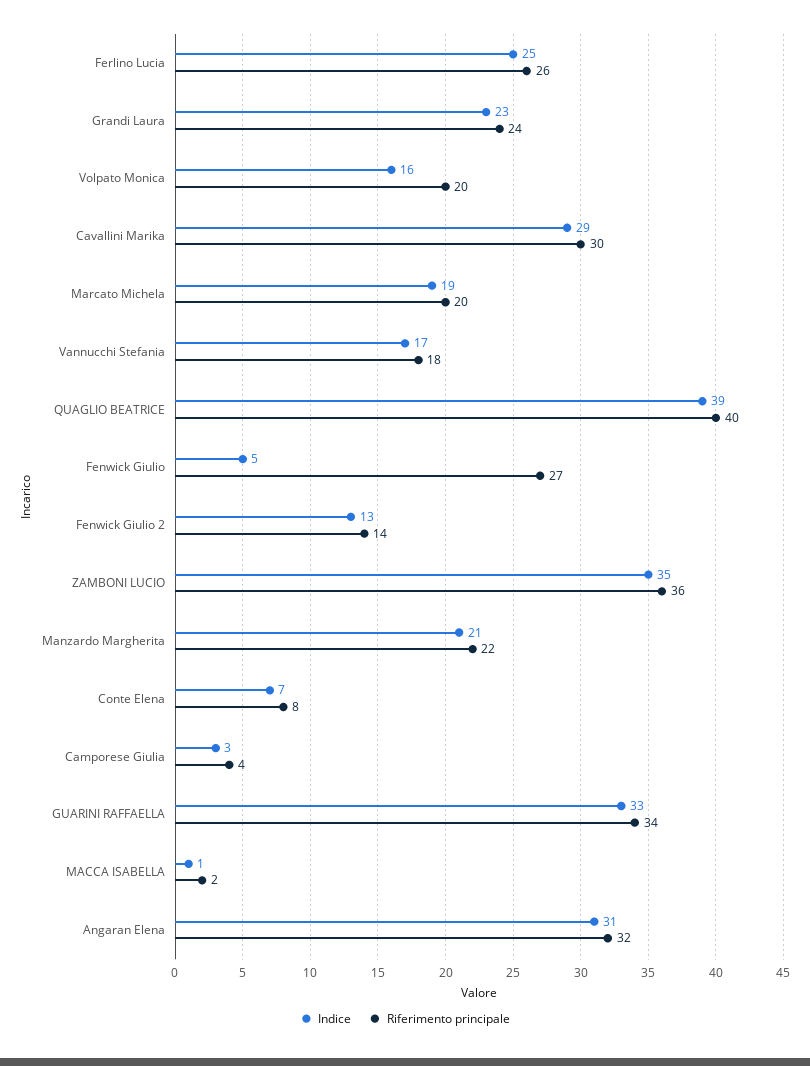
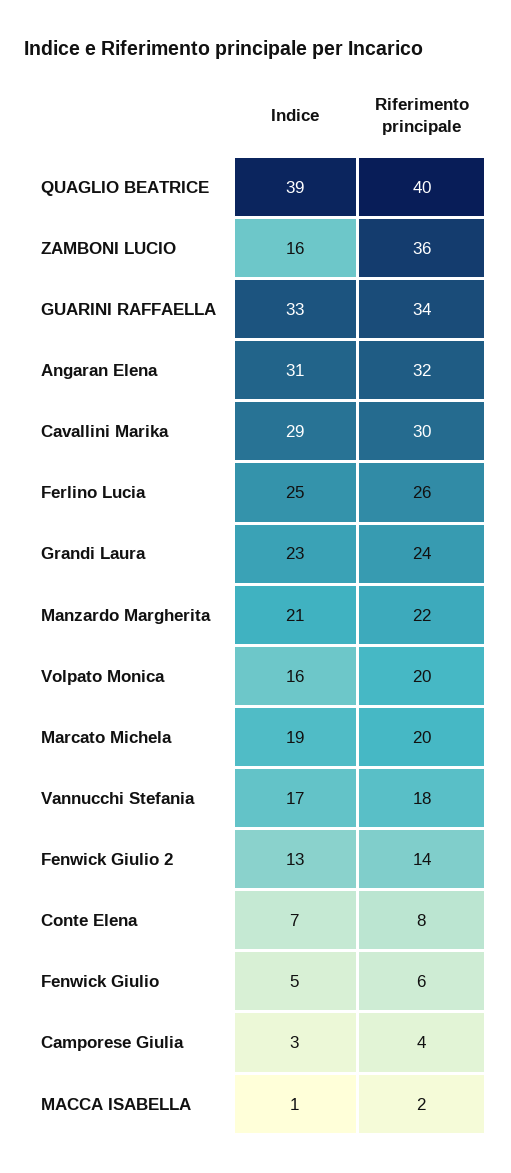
Riferimento principale, Fenwick Giulio: 27 -> 6
Indice, ZAMBONI LUCIO: 35 -> 16

